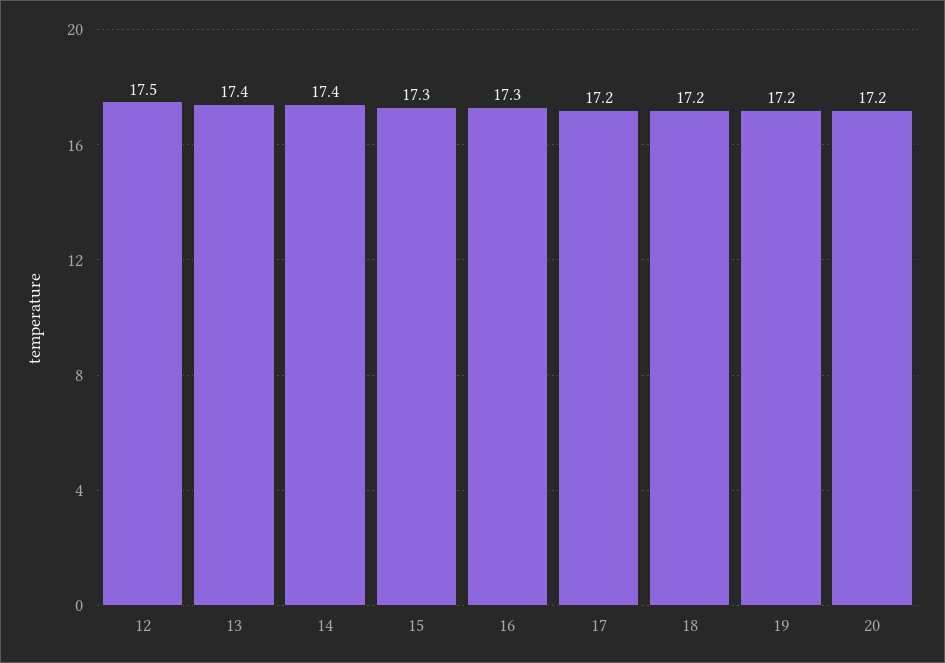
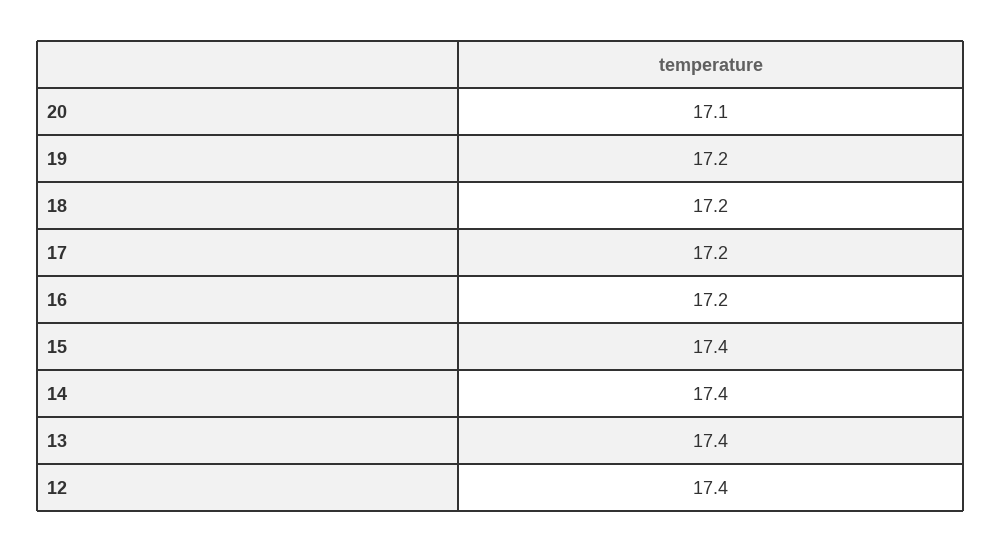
12: 17.5 -> 17.4
15: 17.3 -> 17.4
16: 17.3 -> 17.2
20: 17.2 -> 17.1

